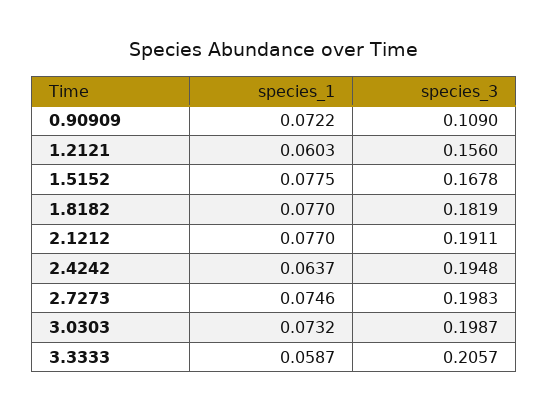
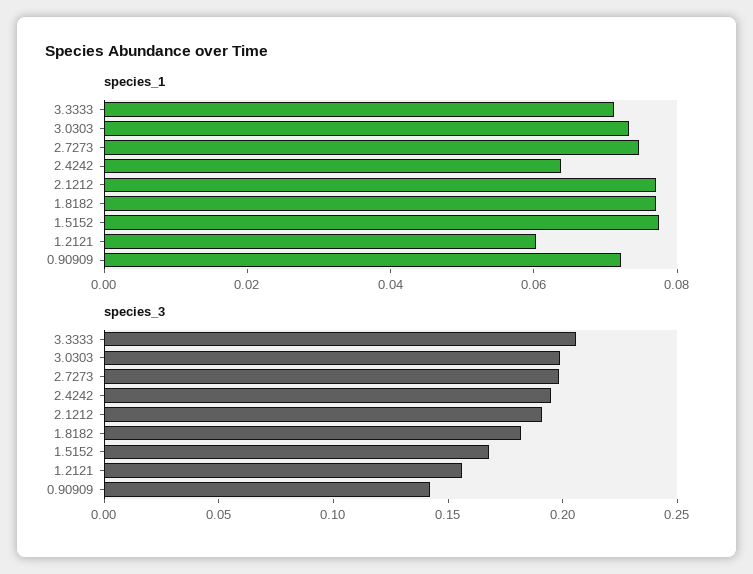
species_3, 0.90909: 0.109 -> 0.14
species_1, 3.3333: 0.0587 -> 0.07

